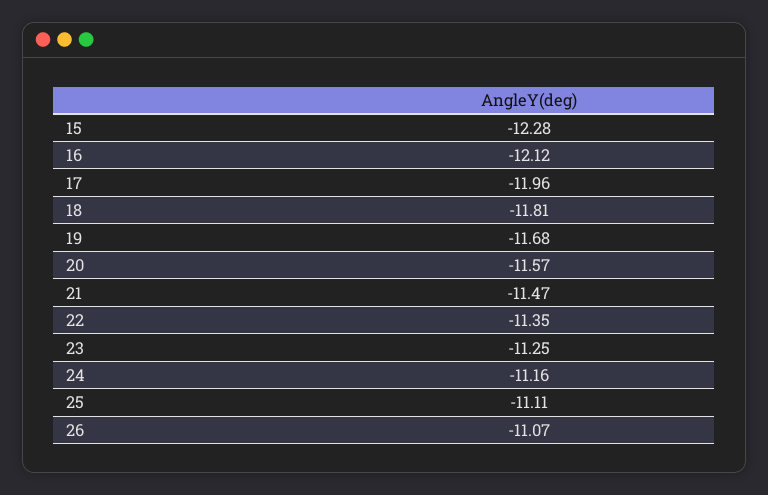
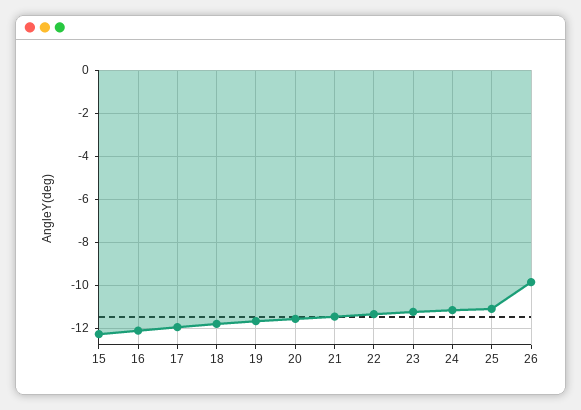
26: -11.07 -> -10

